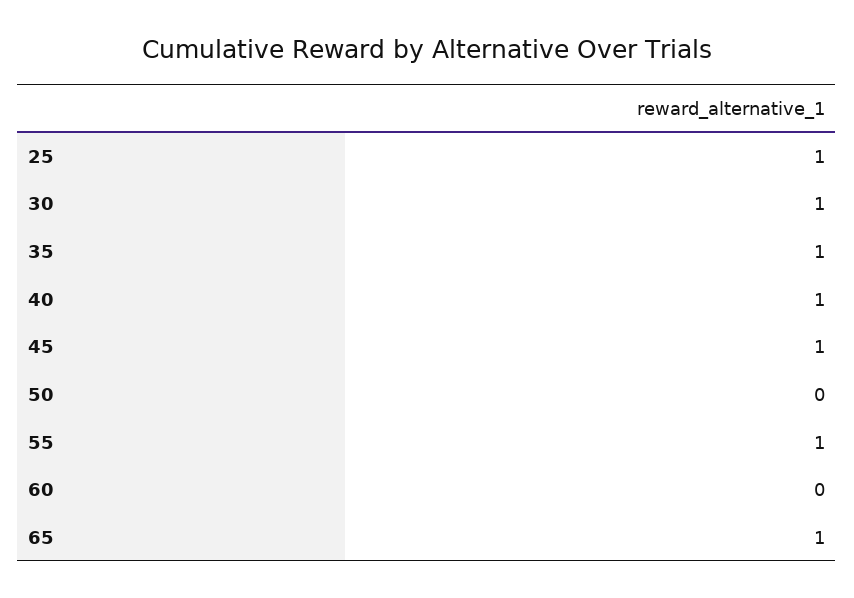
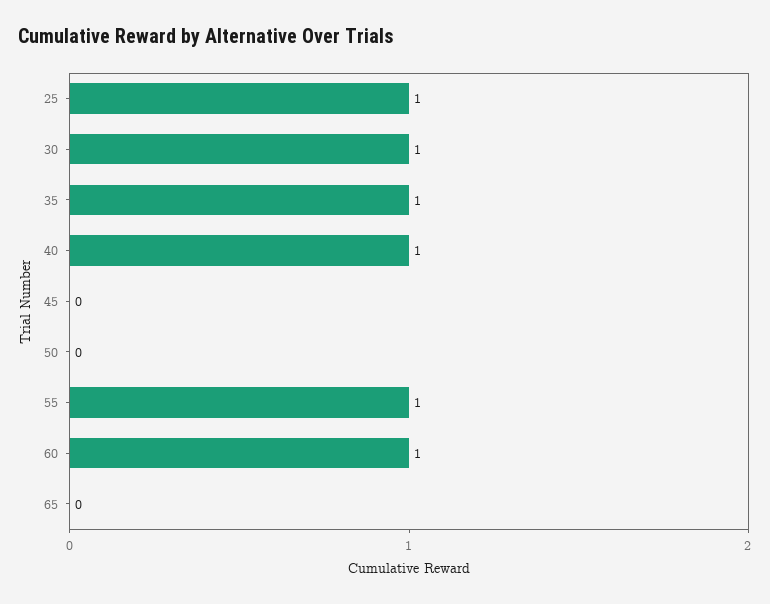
45: 1 -> 0
60: 0 -> 1
65: 1 -> 0

